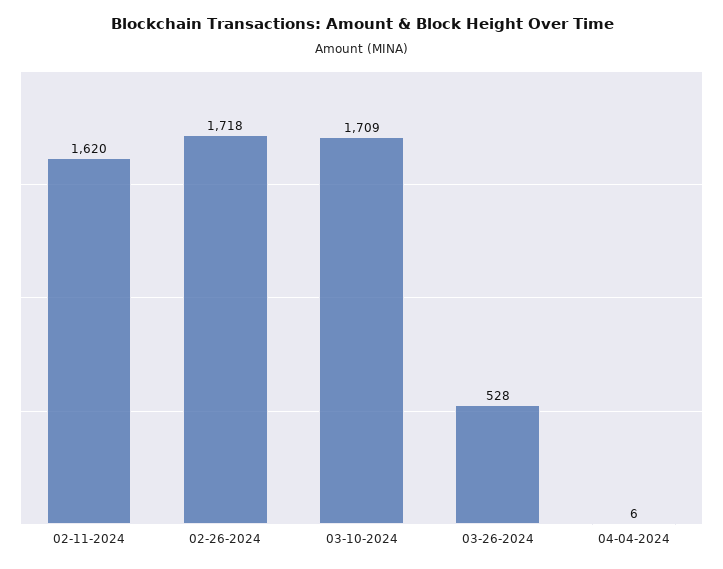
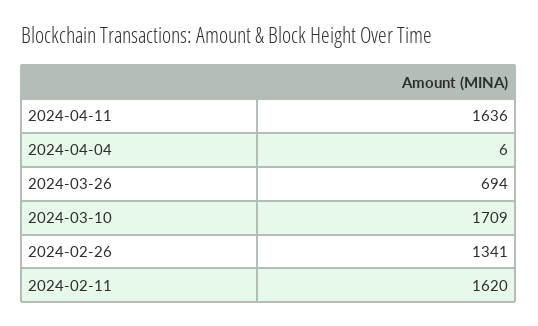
02-26-2024: 1718 -> 1341
03-26-2024: 528 -> 694
2024-04-11: none -> 1636

